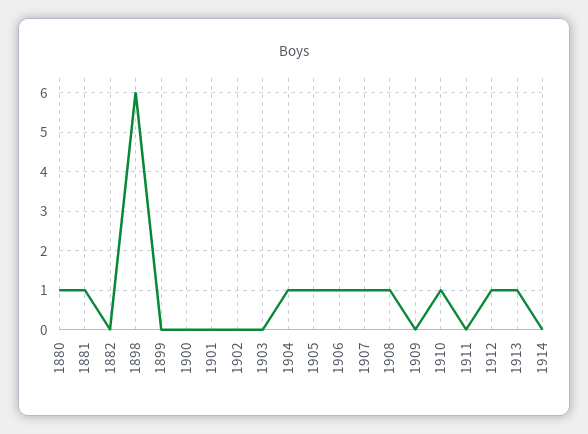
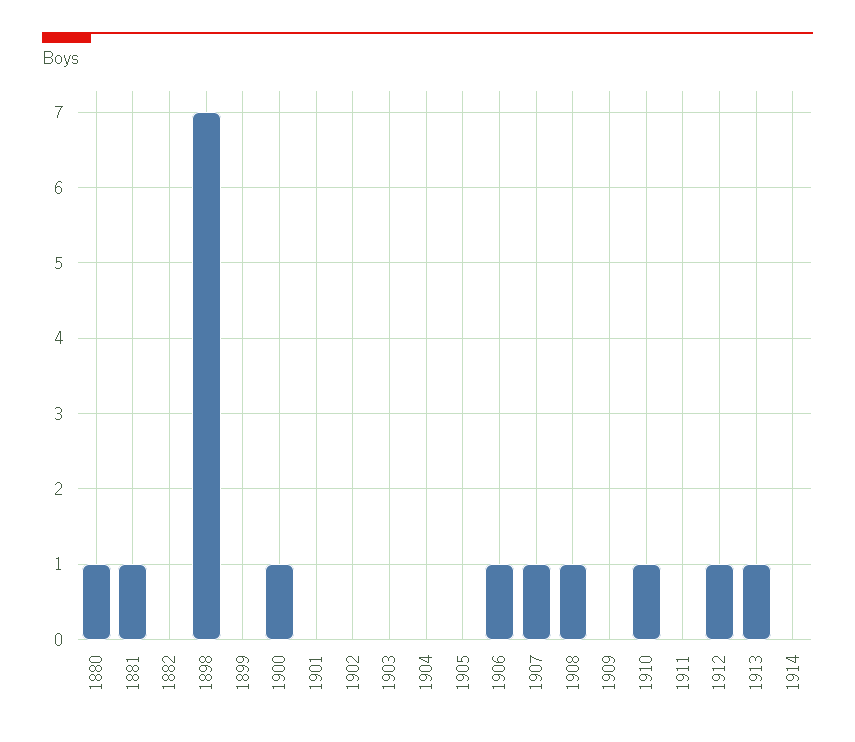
1898: 6 -> 7
1900: 0 -> 1
1904: 1 -> 0
1905: 1 -> 0

